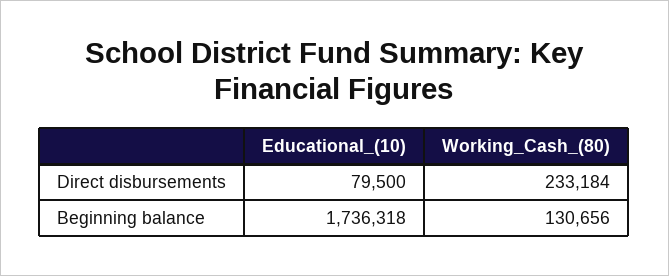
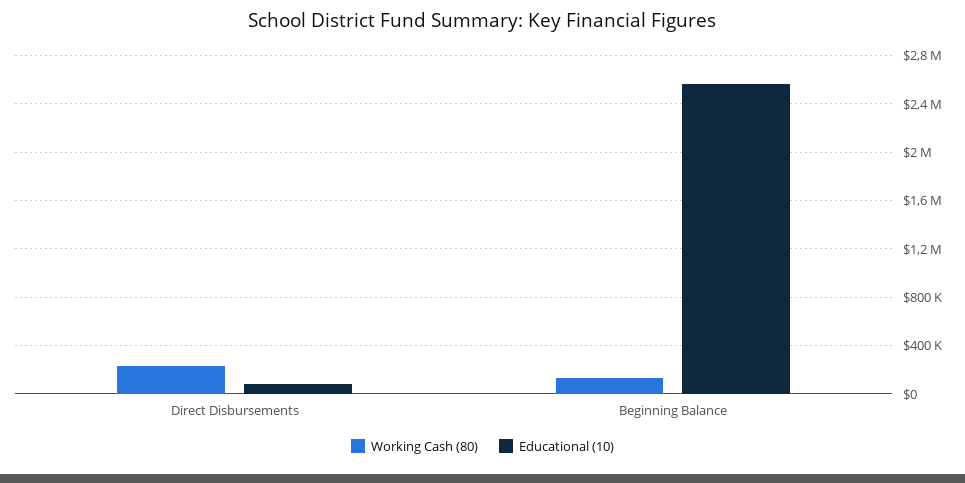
Educational_(10), Beginning balance: 1736318 -> 2550000

